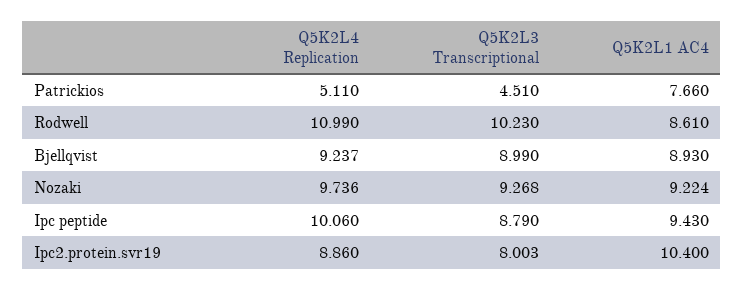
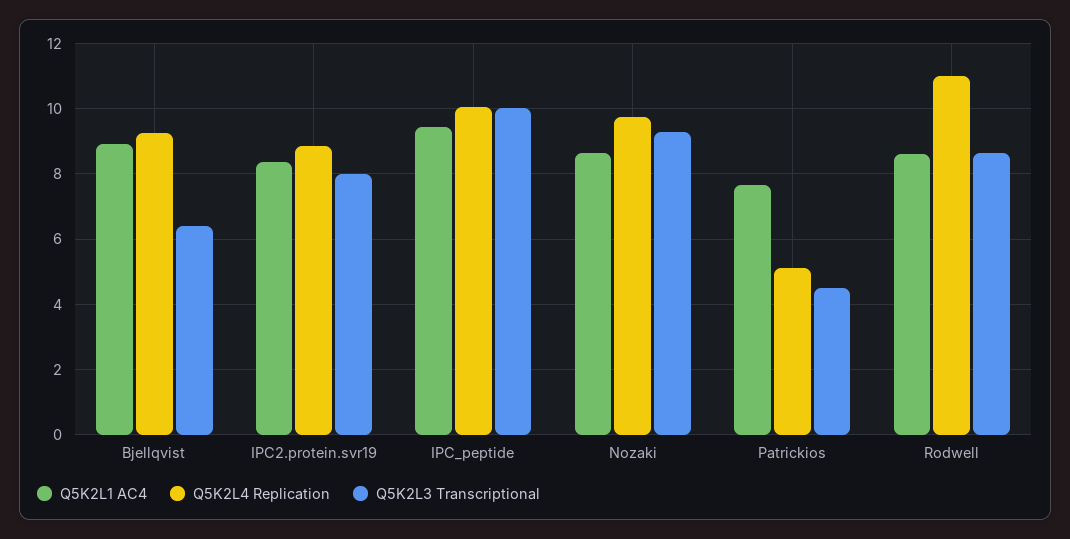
Q5K2L3 Transcriptional, Rodwell: 10.23 -> 8.6
Q5K2L3 Transcriptional, Bjellqvist: 8.99 -> 6.4
Q5K2L1 AC4, Nozaki: 9.224 -> 8.6
Q5K2L3 Transcriptional, Ipc peptide: 8.79 -> 10
Q5K2L1 AC4, Ipc2.protein.svr19: 10.4 -> 8.4

